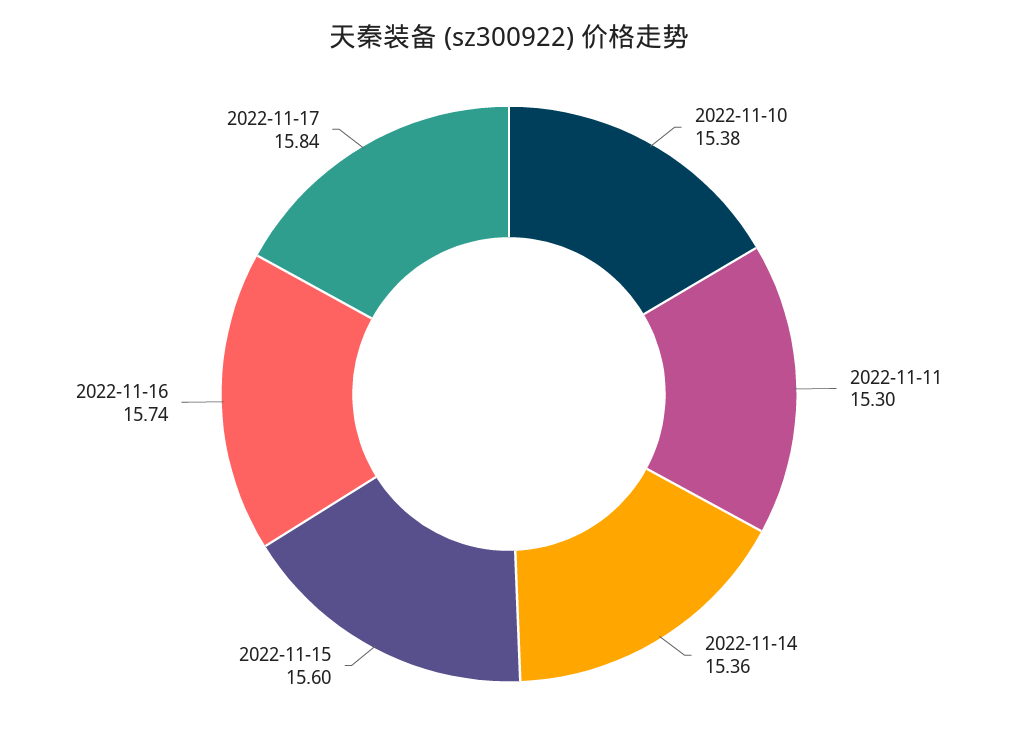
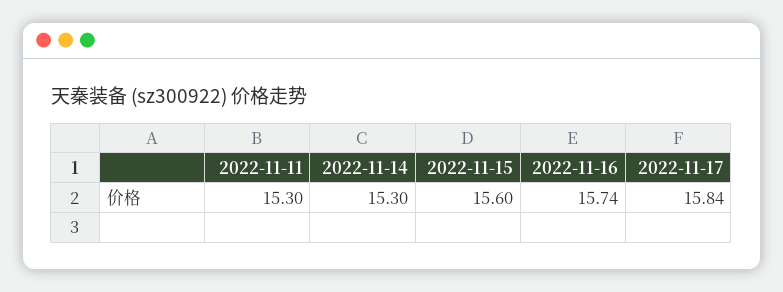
2022-11-10: 15.38 -> none
2022-11-14: 15.36 -> 15.3

